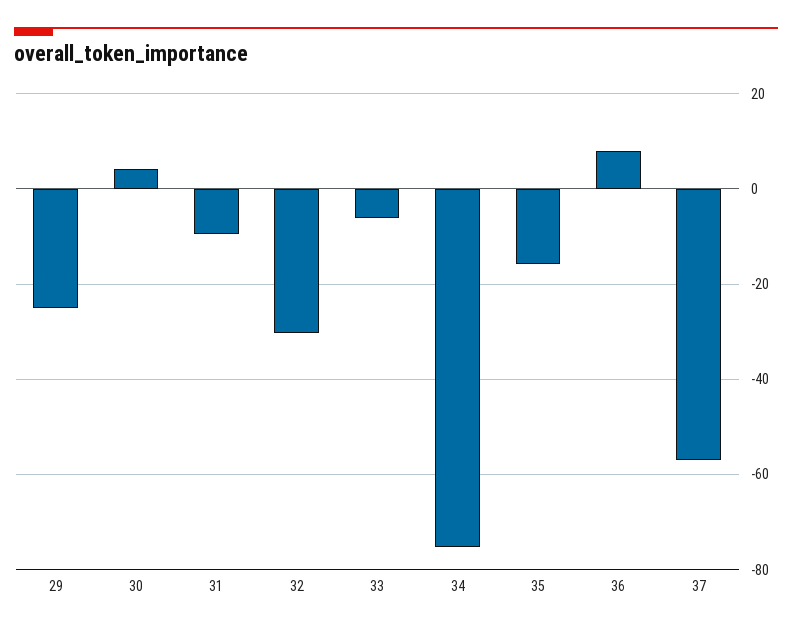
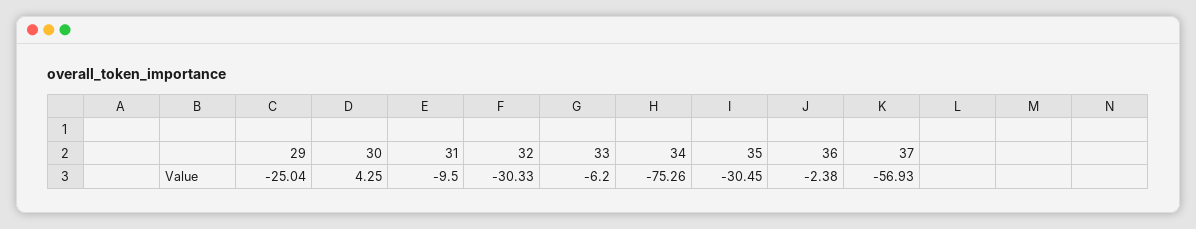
35: -16 -> -30.45
36: 8 -> -2.38

